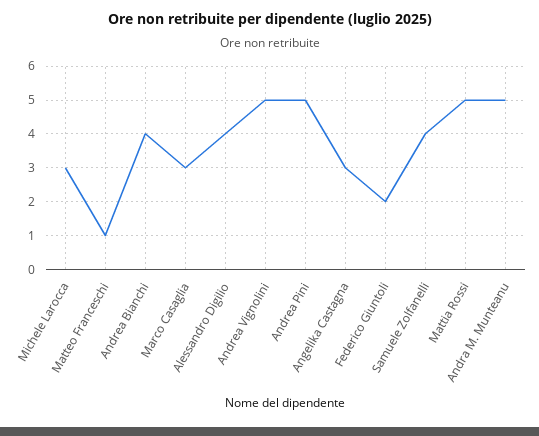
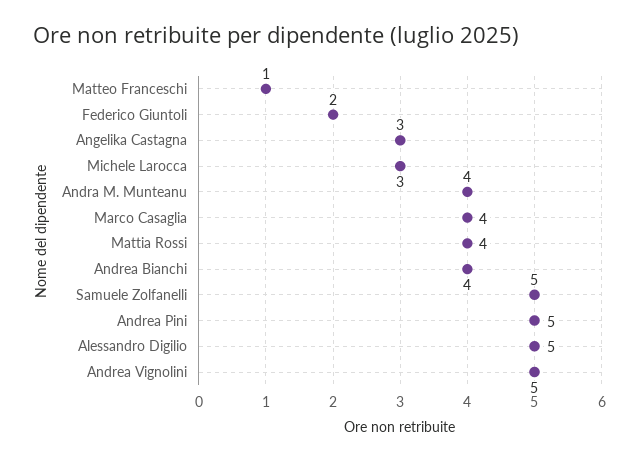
Marco Casaglia: 3 -> 4
Alessandro Digilio: 4 -> 5
Samuele Zolfanelli: 4 -> 5
Mattia Rossi: 5 -> 4
Andra M. Munteanu: 5 -> 4

